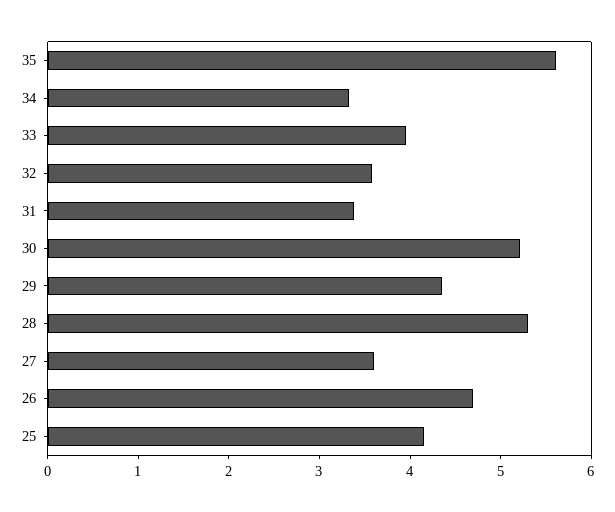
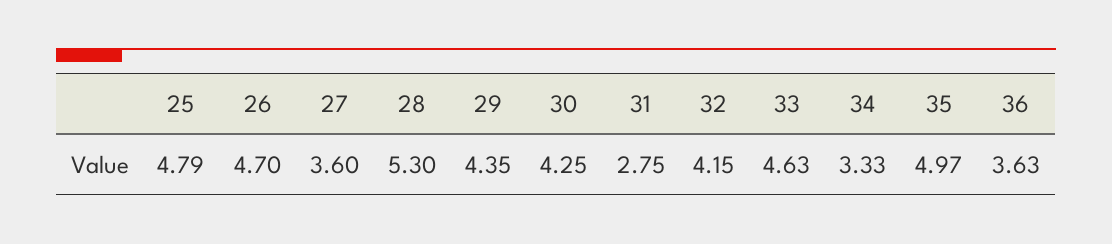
35: 5.6 -> 4.97
33: 4 -> 4.63
32: 3.6 -> 4.15
31: 3.4 -> 2.75
30: 5.2 -> 4.25
25: 4.2 -> 4.79
36: none -> 3.63

